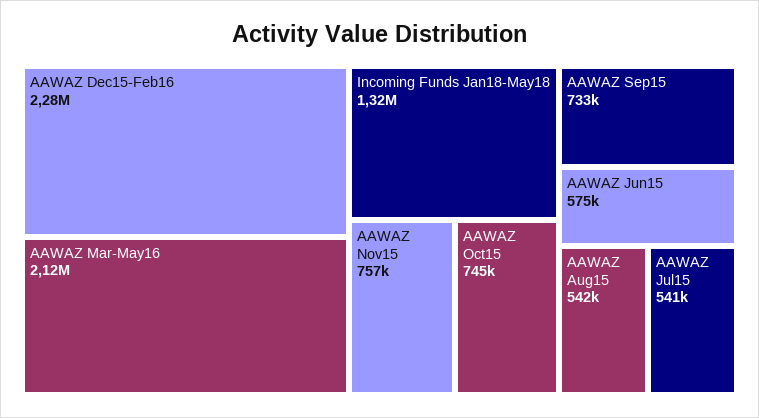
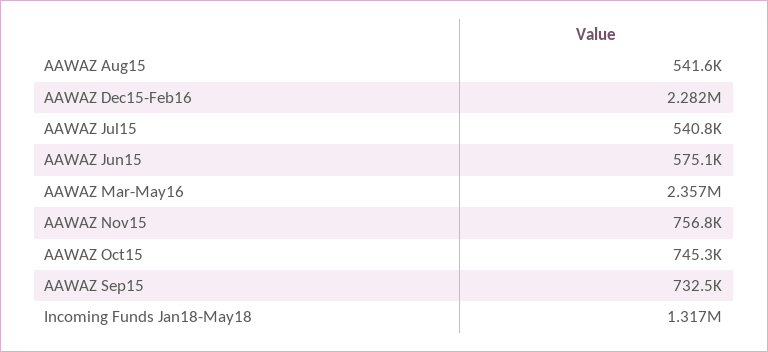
AAWAZ Mar-May16: 2120000 -> 2357000

